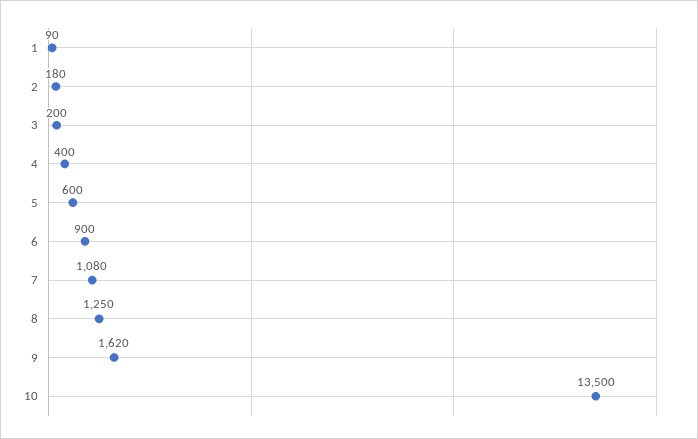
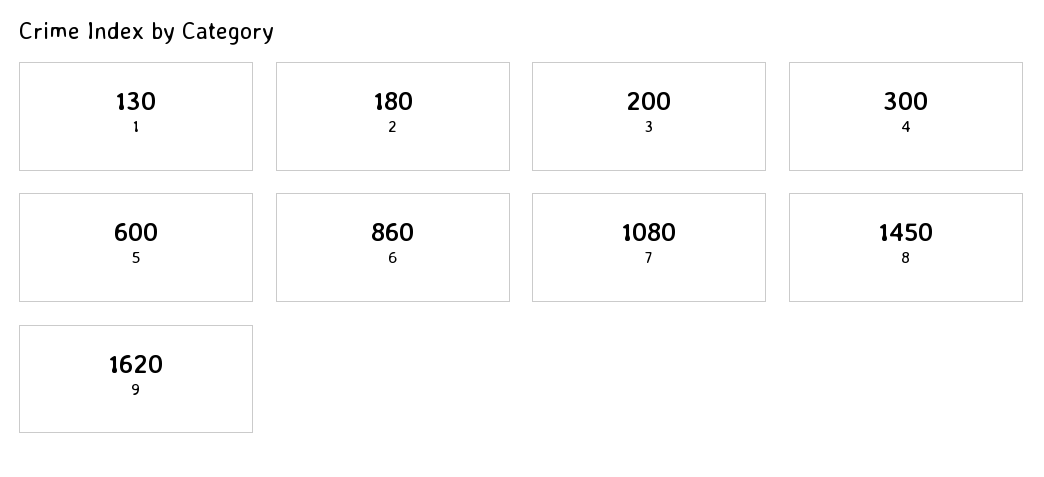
1: 90 -> 130
4: 400 -> 300
6: 900 -> 860
8: 1250 -> 1450
10: 13500 -> none

